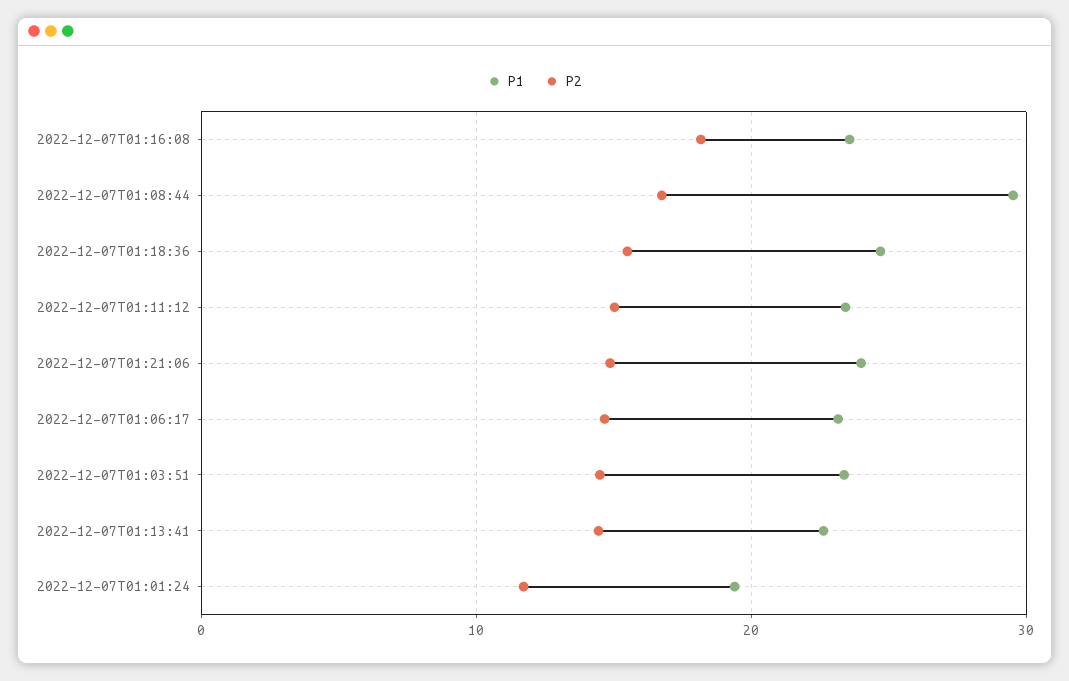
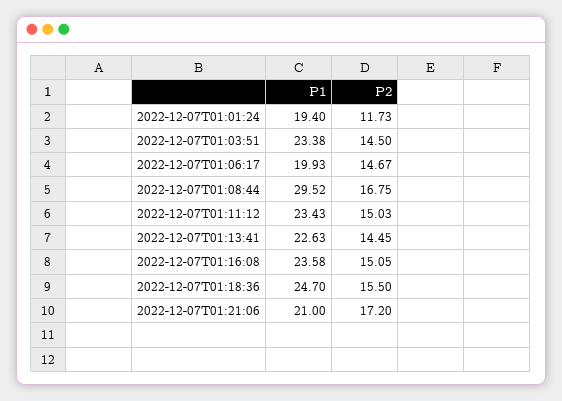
P2, 2022-12-07T01:16:08: 18 -> 15.05
P1, 2022-12-07T01:21:06: 24 -> 21
P2, 2022-12-07T01:21:06: 15 -> 17.2
P1, 2022-12-07T01:06:17: 23 -> 19.93

